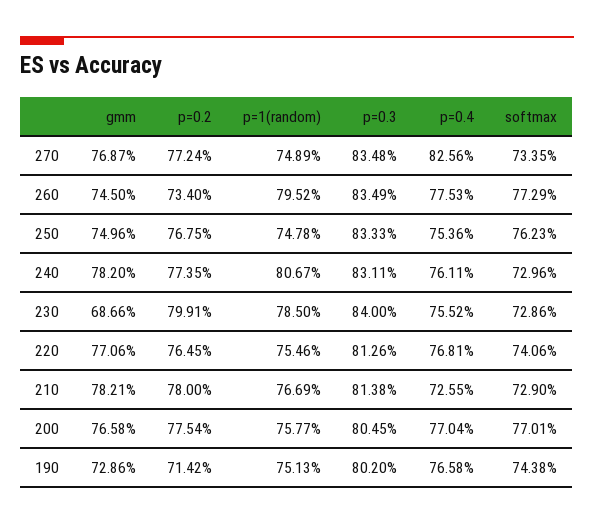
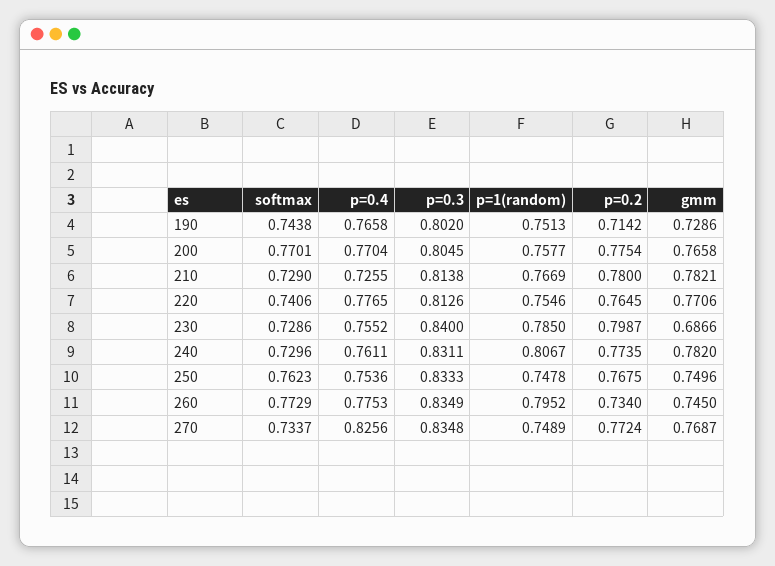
softmax, 270: 0.7335 -> 0.7337
p=0.2, 230: 0.7991 -> 0.7987
p=0.4, 220: 0.7681 -> 0.7765

